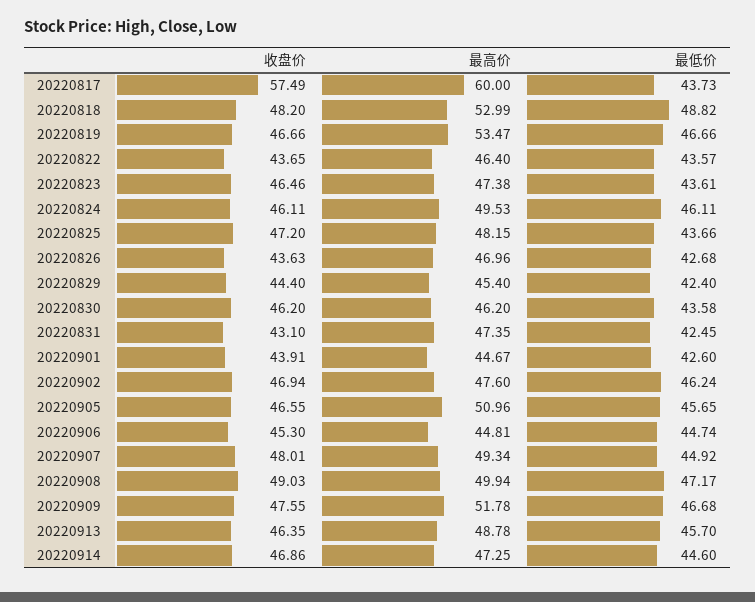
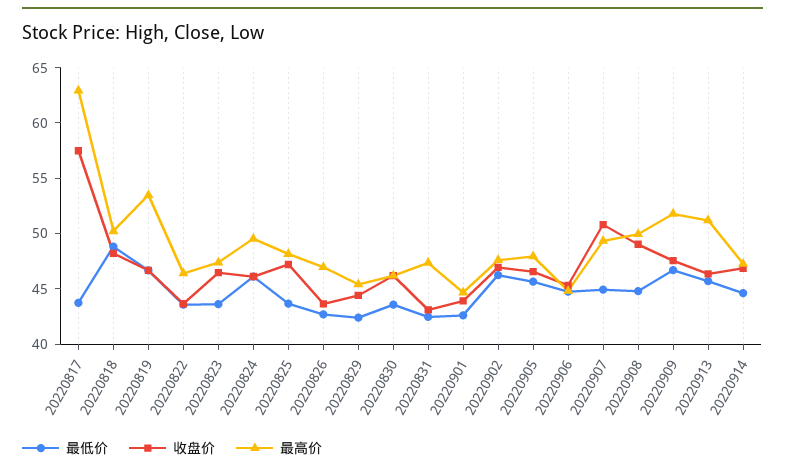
最高价, 20220817: 60 -> 63
最高价, 20220818: 52.99 -> 50
最高价, 20220905: 50.96 -> 48
收盘价, 20220907: 48.01 -> 51
最低价, 20220908: 47.17 -> 45
最高价, 20220913: 48.78 -> 51

